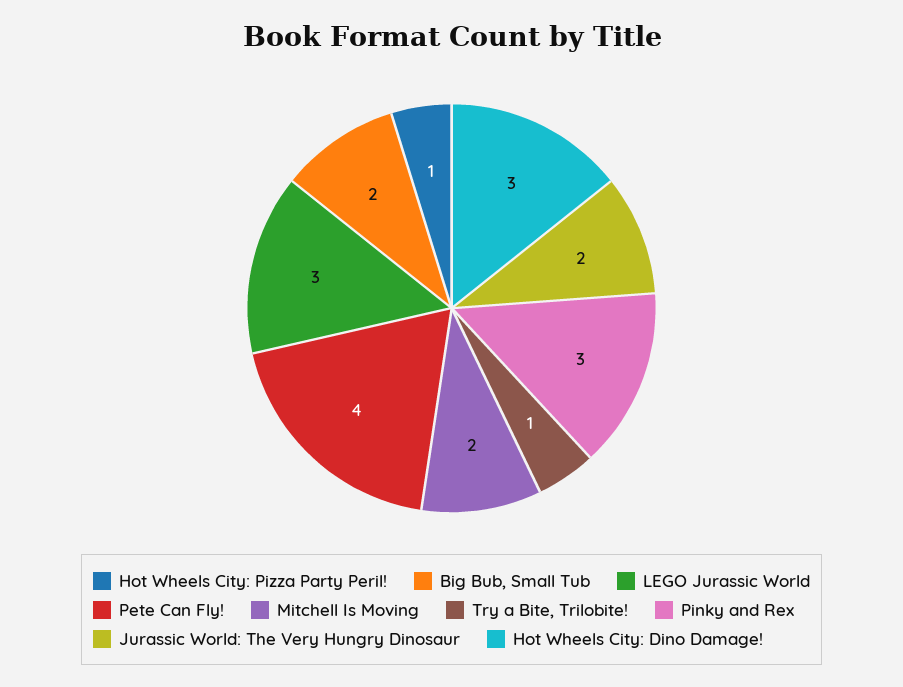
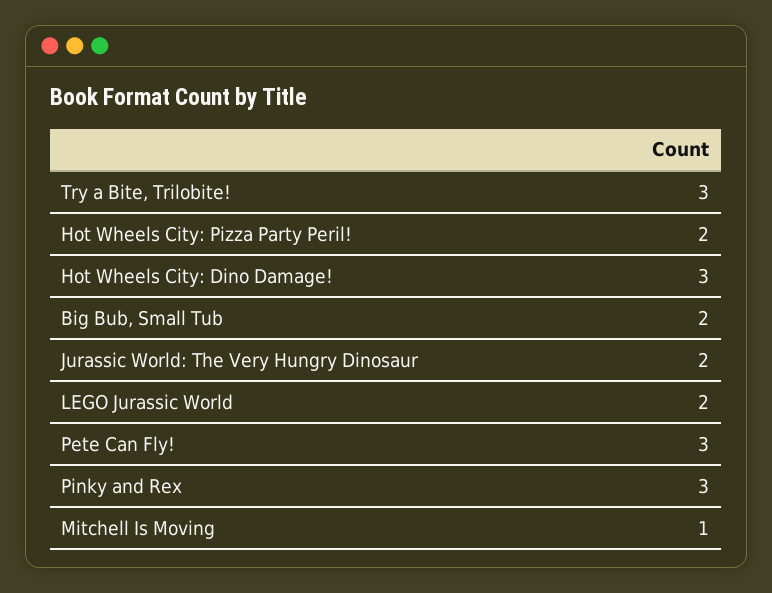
Hot Wheels City: Pizza Party Peril!: 1 -> 2
LEGO Jurassic World: 3 -> 2
Pete Can Fly!: 4 -> 3
Mitchell Is Moving: 2 -> 1
Try a Bite, Trilobite!: 1 -> 3

